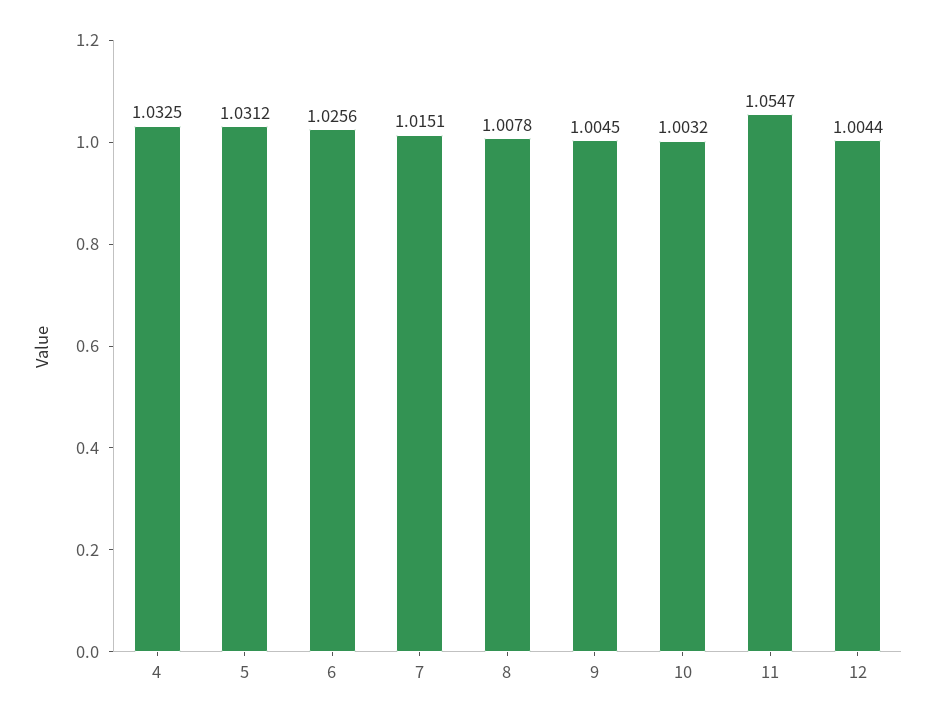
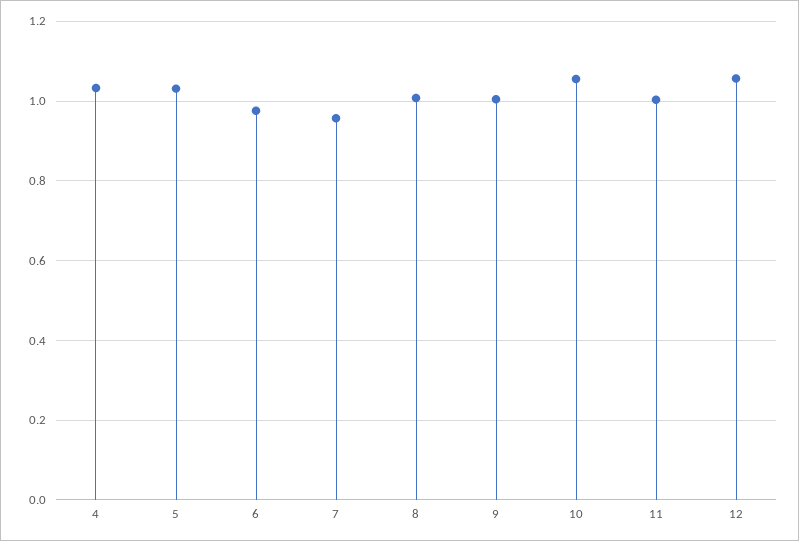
6: 1.0256 -> 0.98
7: 1.0151 -> 0.96
10: 1.0032 -> 1.06
11: 1.0547 -> 1
12: 1.0044 -> 1.06

